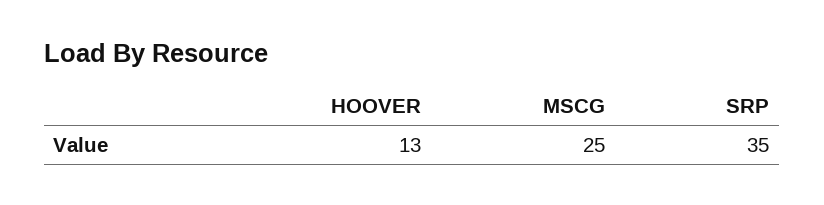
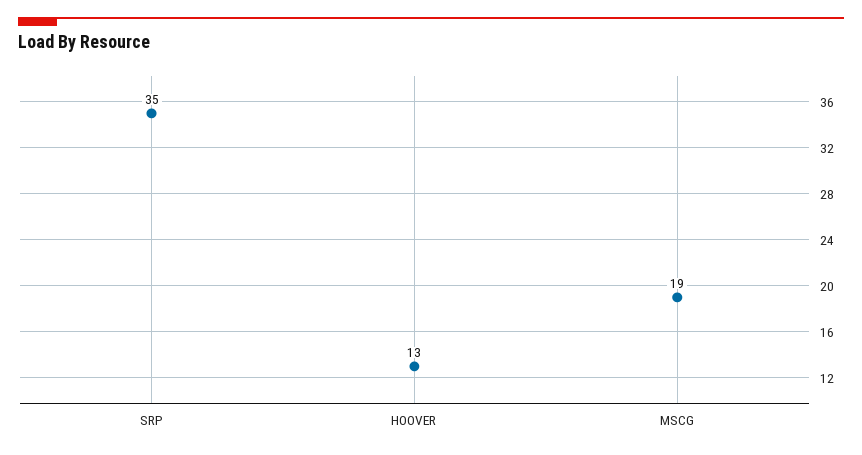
MSCG: 25 -> 19

